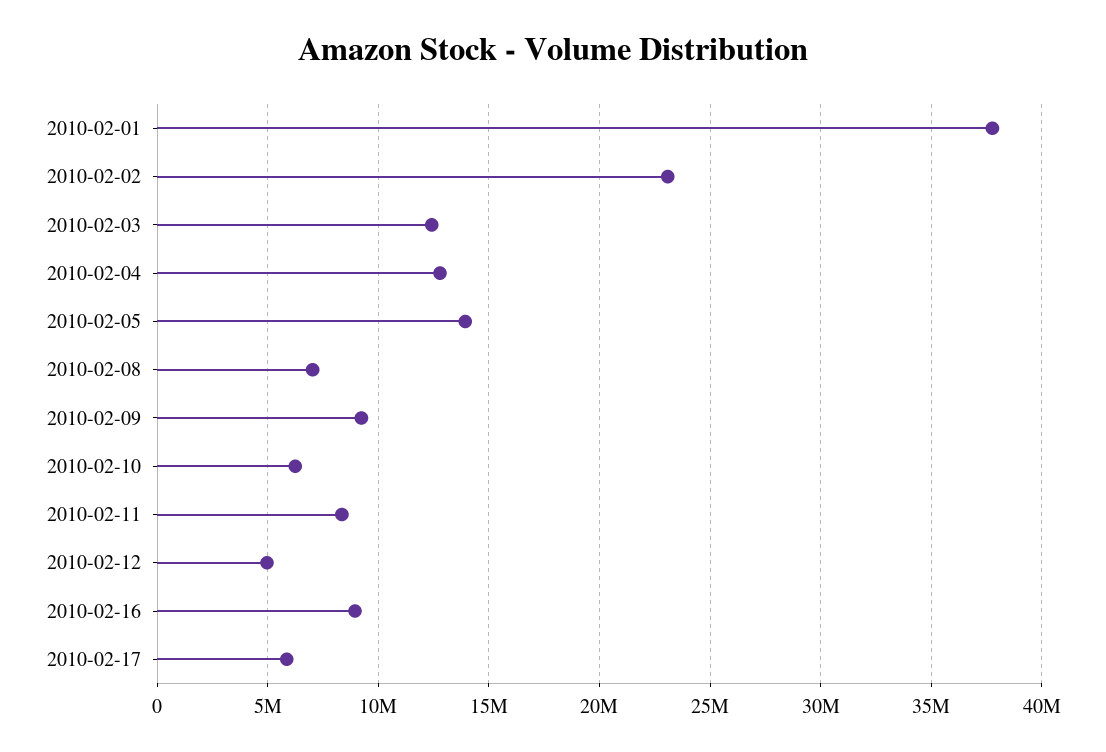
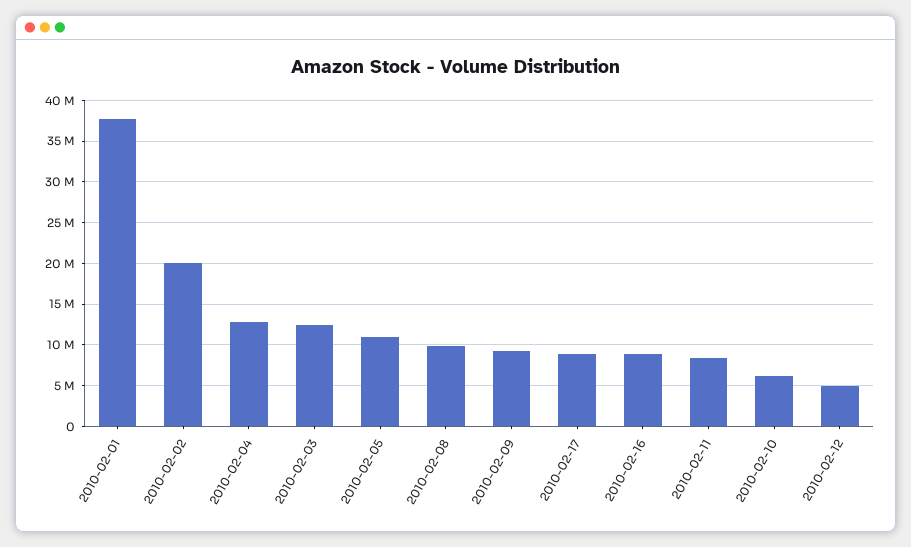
2010-02-02: 23000000 -> 20000000
2010-02-05: 14000000 -> 11000000
2010-02-08: 7000000 -> 10000000
2010-02-17: 6000000 -> 9000000

